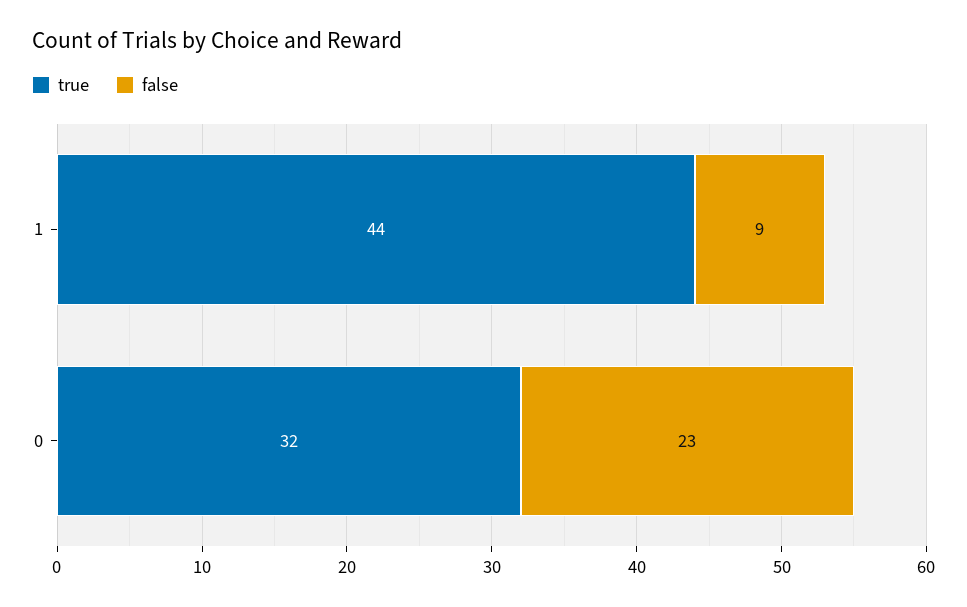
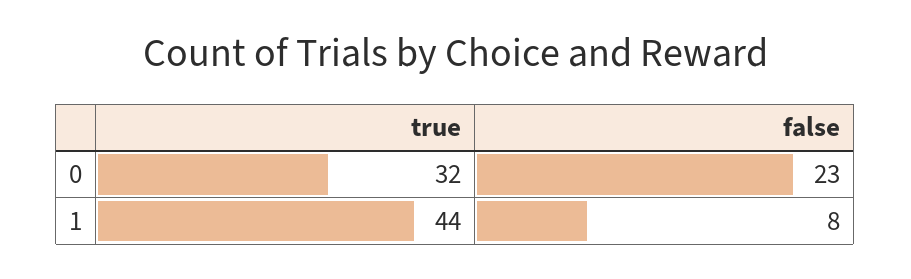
false, 1: 9 -> 8

